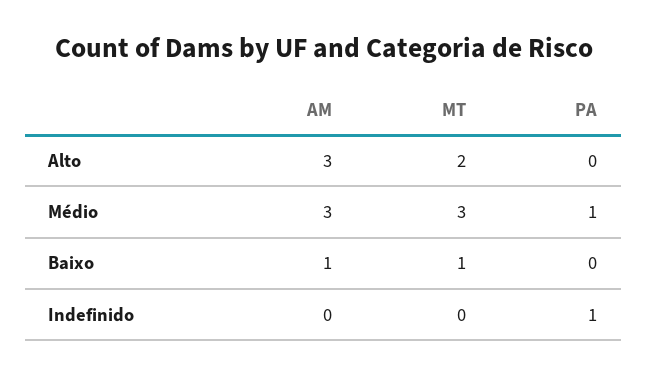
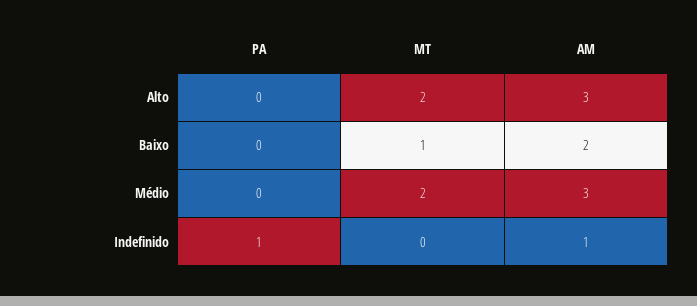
MT, Médio: 3 -> 2
PA, Médio: 1 -> 0
AM, Baixo: 1 -> 2
AM, Indefinido: 0 -> 1

